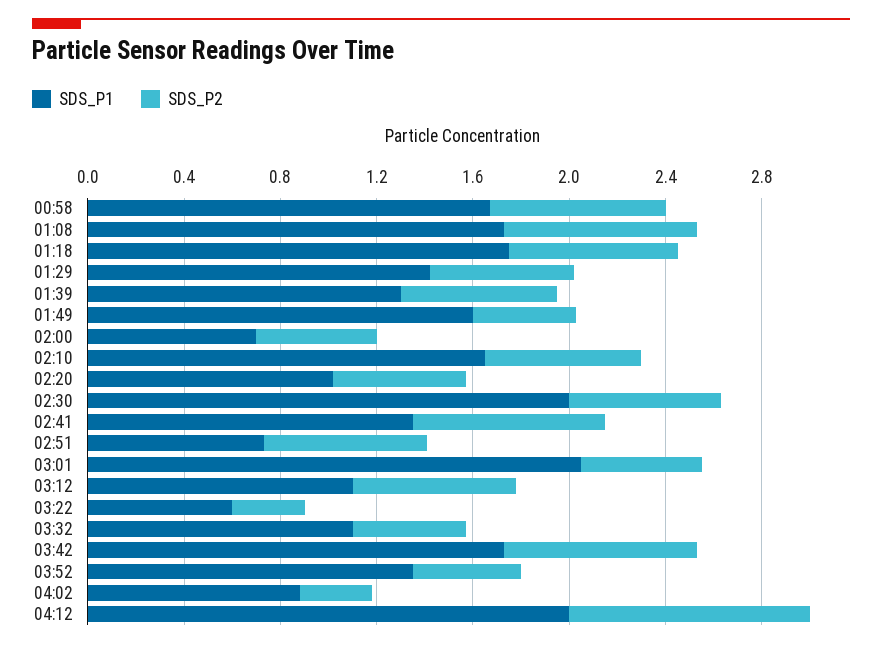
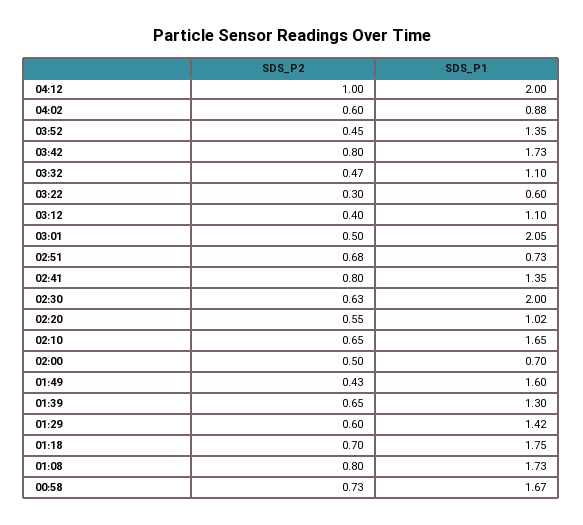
SDS_P2, 03:12: 0.7 -> 0.4
SDS_P2, 04:02: 0.3 -> 0.6

